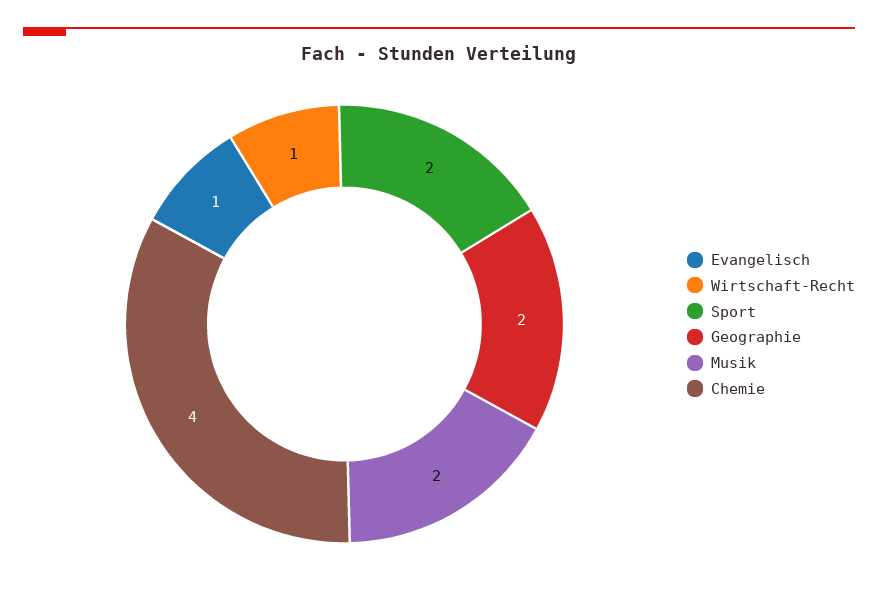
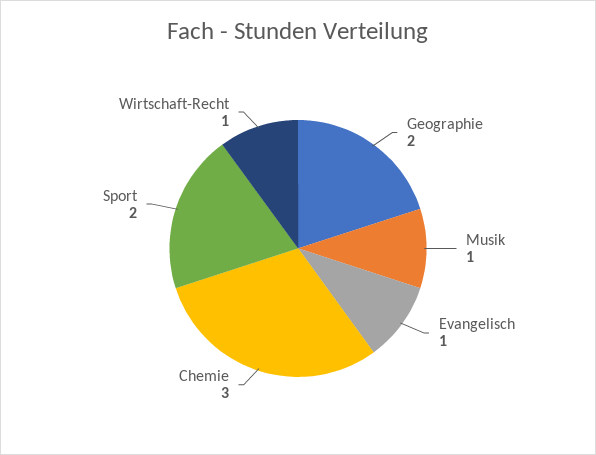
Musik: 2 -> 1
Chemie: 4 -> 3

